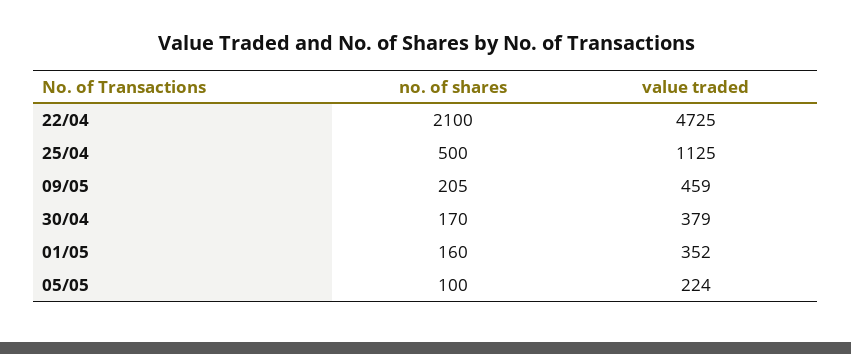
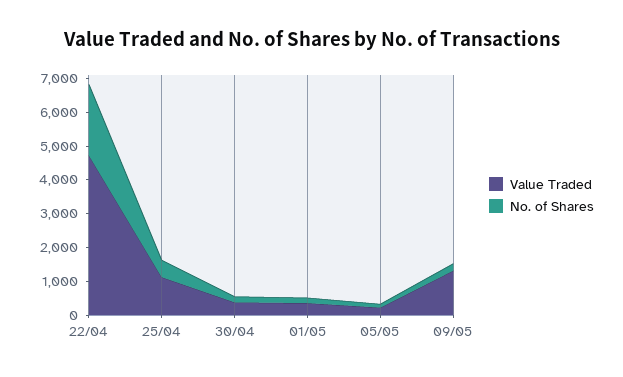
value traded, 09/05: 459 -> 1250

